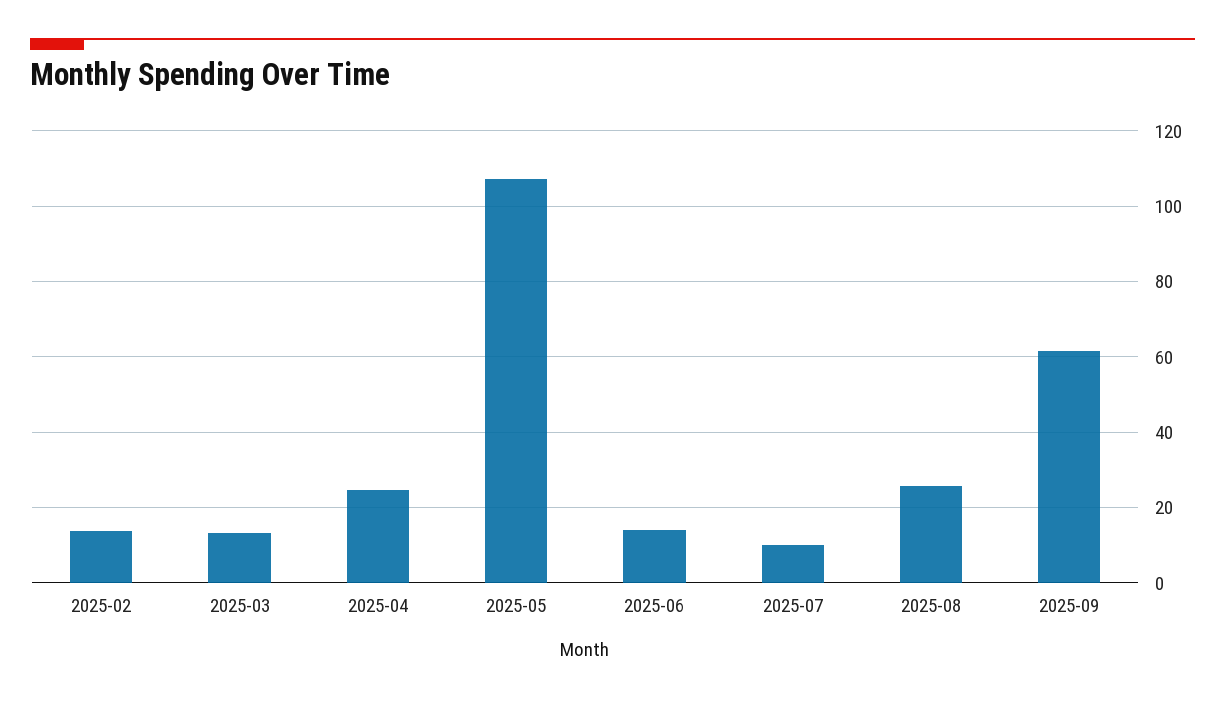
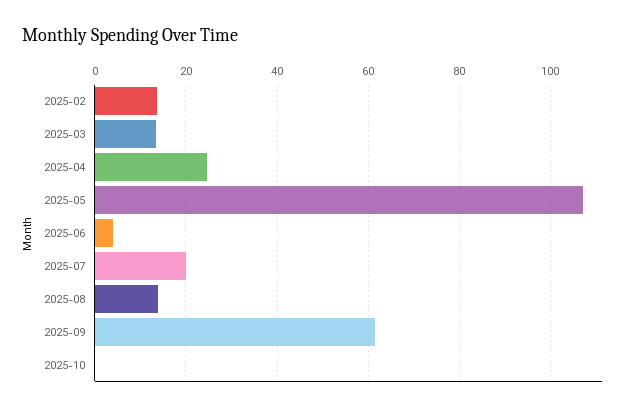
2025-06: 14 -> 4
2025-07: 10 -> 20
2025-08: 26 -> 14
2025-10: none -> 0

